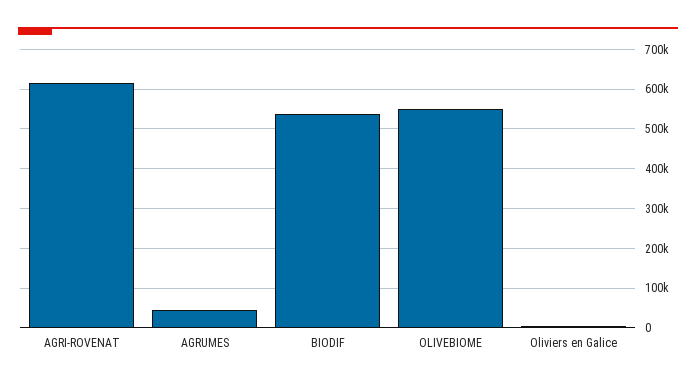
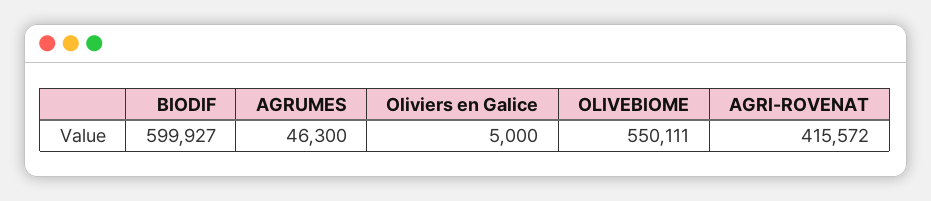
AGRI-ROVENAT: 620000 -> 415572
BIODIF: 540000 -> 599927

